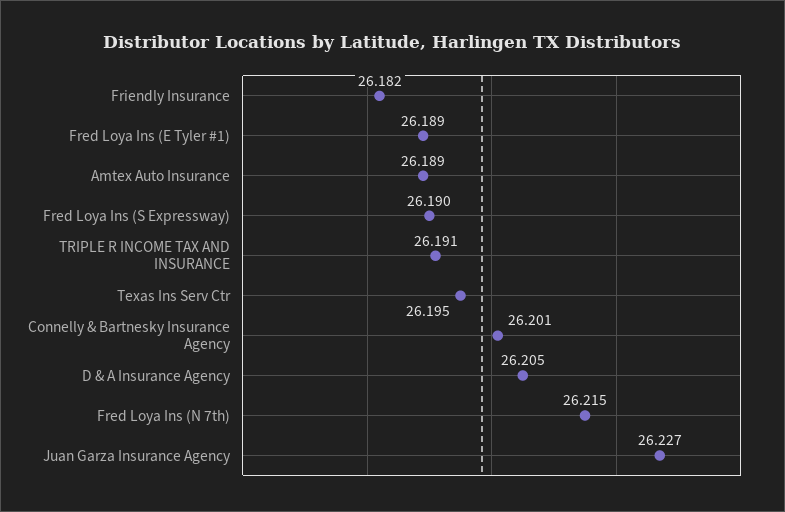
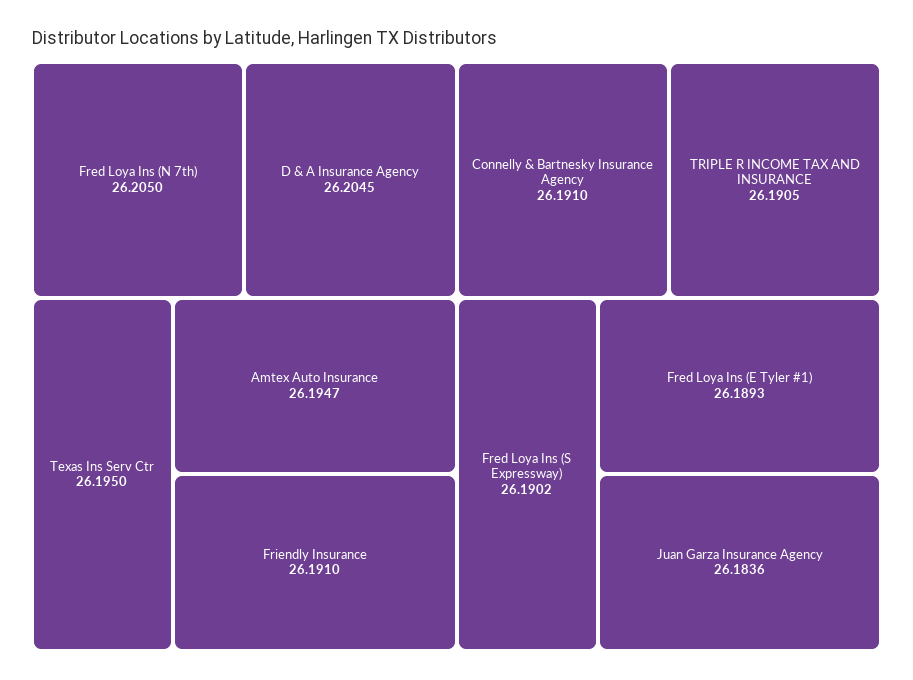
Friendly Insurance: 26.182 -> 26.191
Amtex Auto Insurance: 26.189 -> 26.1947
Connelly & Bartnesky Insurance Agency: 26.201 -> 26.191
Fred Loya Ins (N 7th): 26.215 -> 26.205
Juan Garza Insurance Agency: 26.227 -> 26.1836

